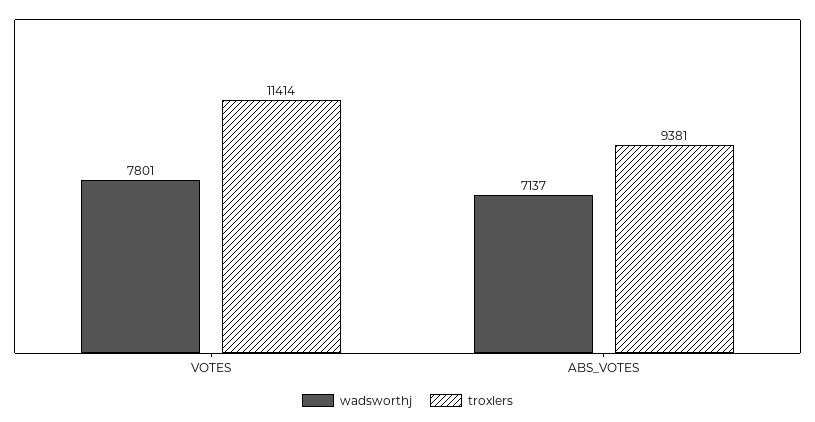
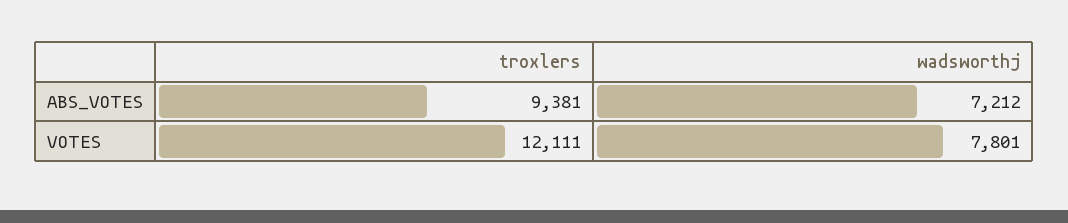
troxlers, VOTES: 11414 -> 12111
wadsworthj, ABS_VOTES: 7137 -> 7212

